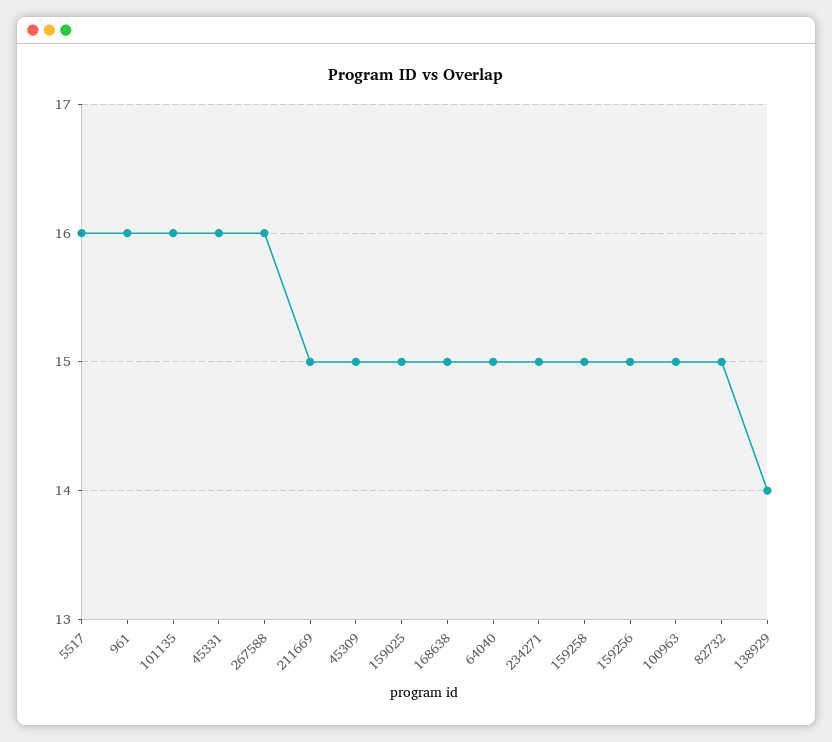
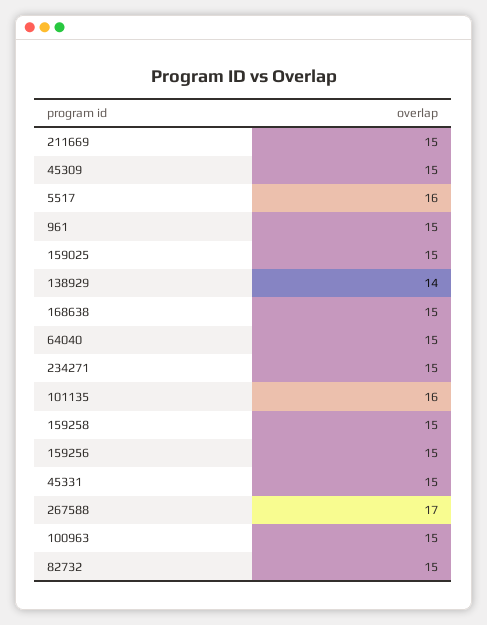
961: 16 -> 15
45331: 16 -> 15
267588: 16 -> 17

